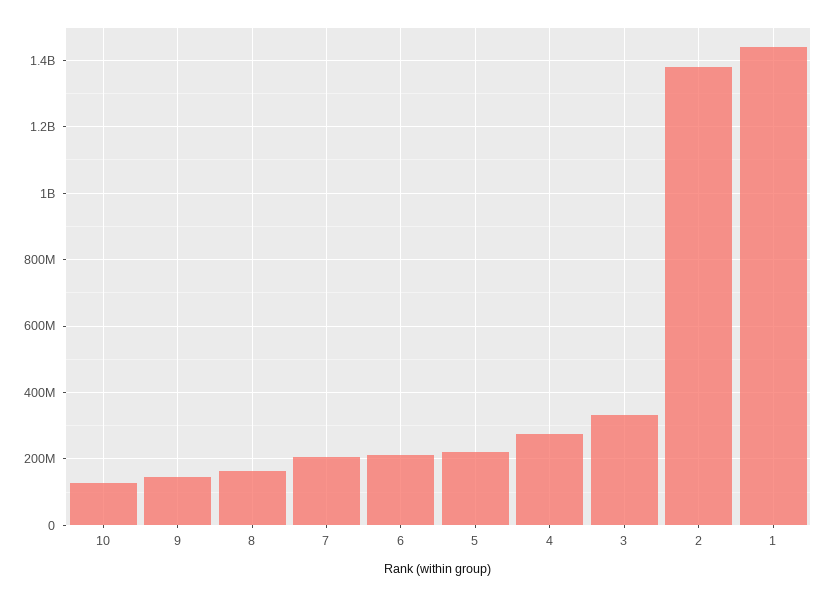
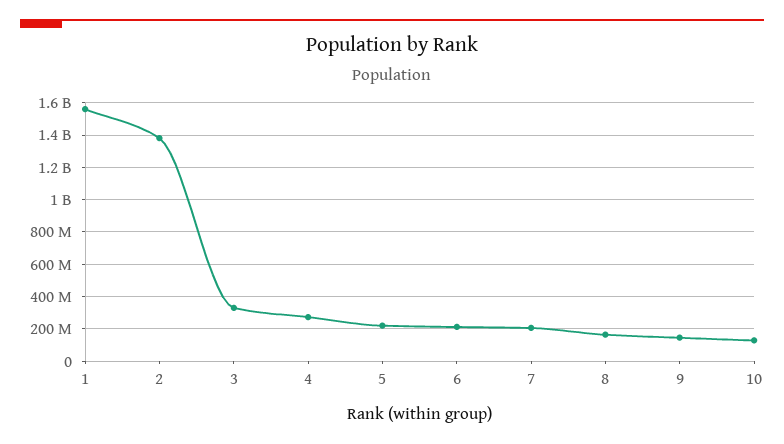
1: 1440000000 -> 1550000000

